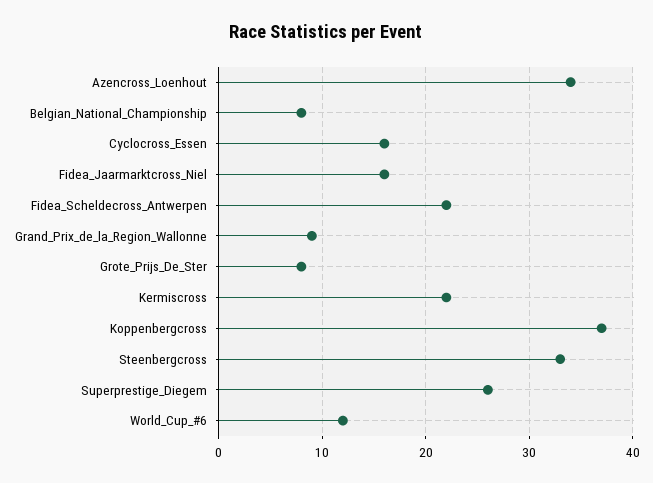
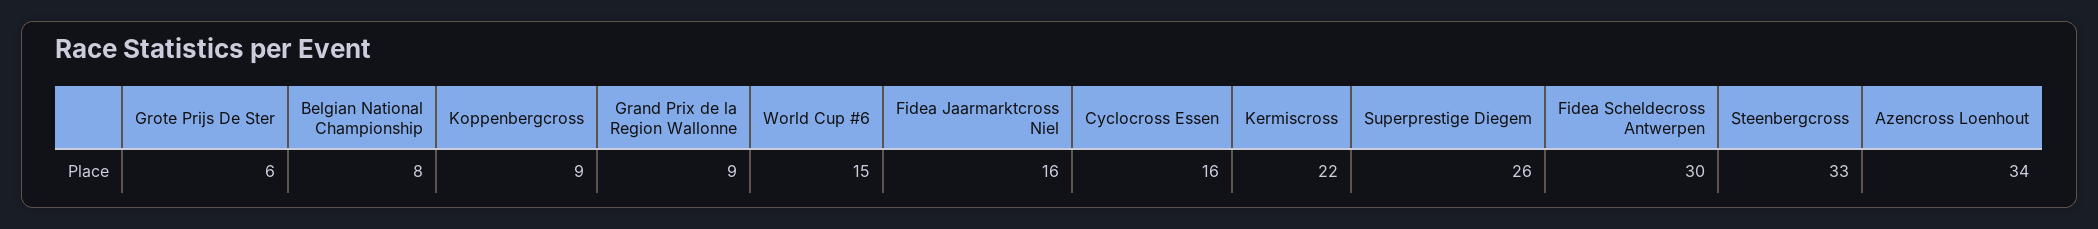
Fidea_Scheldecross_Antwerpen: 22 -> 30
Grote_Prijs_De_Ster: 8 -> 6
Koppenbergcross: 37 -> 9
World_Cup_#6: 12 -> 15

